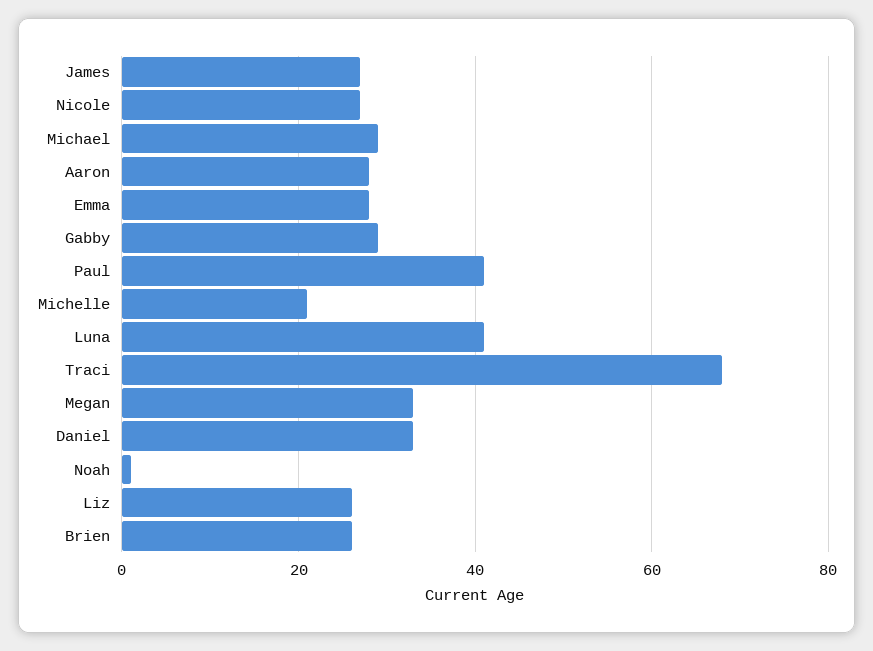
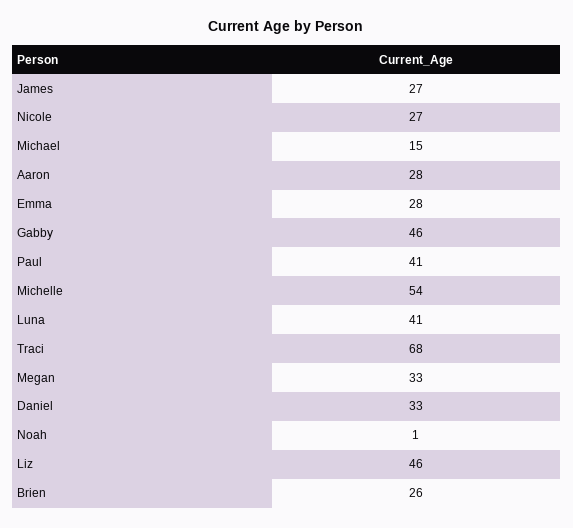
Michael: 30 -> 15
Gabby: 30 -> 46
Michelle: 20 -> 54
Liz: 25 -> 46

